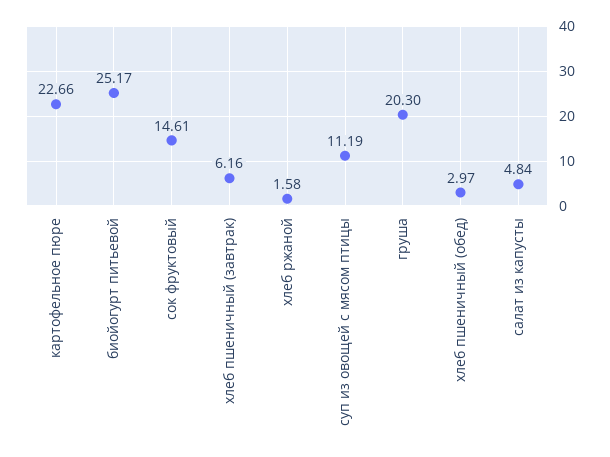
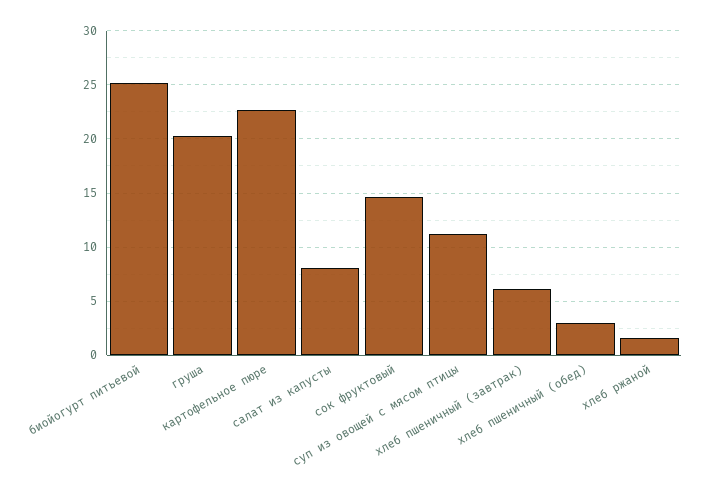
салат из капусты: 4.84 -> 8

